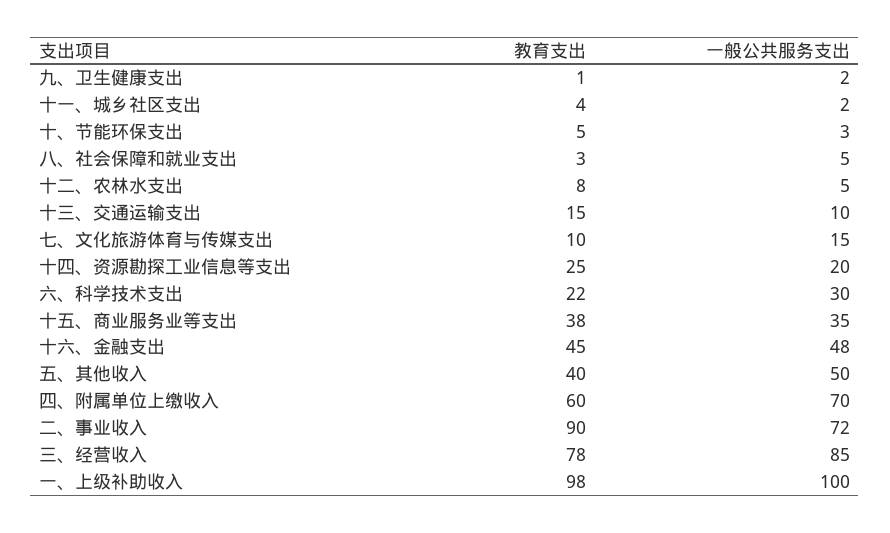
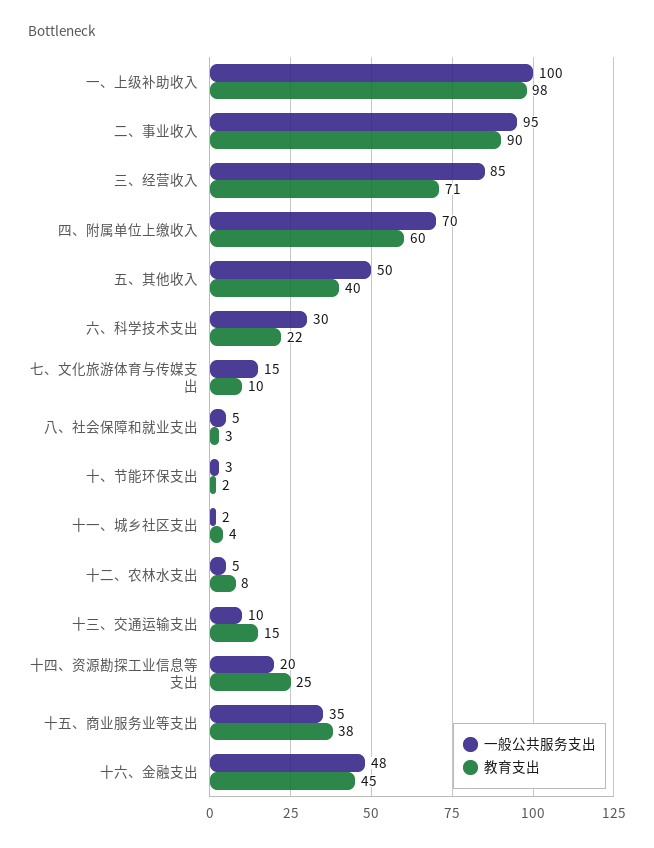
教育支出, 九、卫生健康支出: 1 -> none
一般公共服务支出, 九、卫生健康支出: 2 -> none
教育支出, 十、节能环保支出: 5 -> 2
一般公共服务支出, 二、事业收入: 72 -> 95
教育支出, 三、经营收入: 78 -> 71

